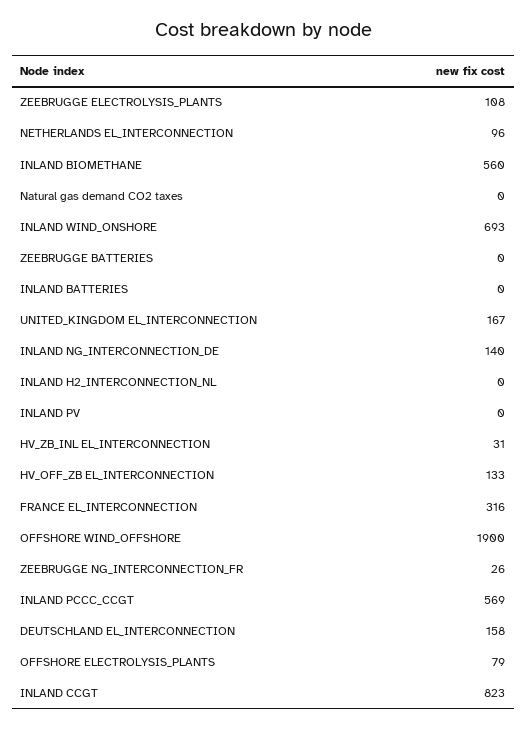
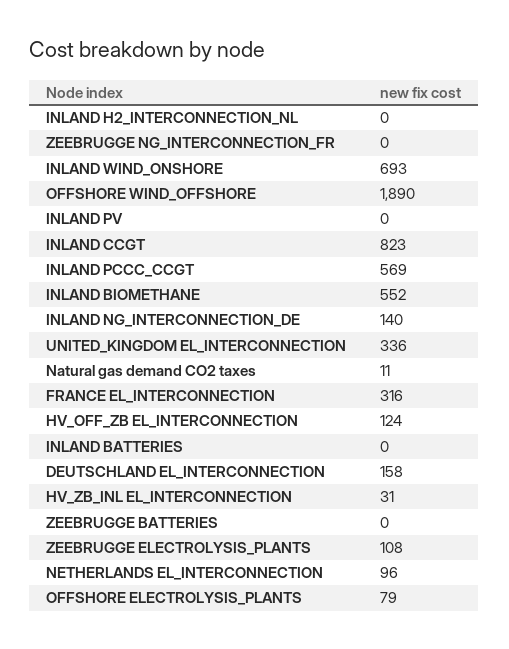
INLAND BIOMETHANE: 560 -> 552
Natural gas demand CO2 taxes: 0 -> 11
UNITED_KINGDOM EL_INTERCONNECTION: 167 -> 336
HV_OFF_ZB EL_INTERCONNECTION: 133 -> 124
OFFSHORE WIND_OFFSHORE: 1900 -> 1890
ZEEBRUGGE NG_INTERCONNECTION_FR: 26 -> 0

